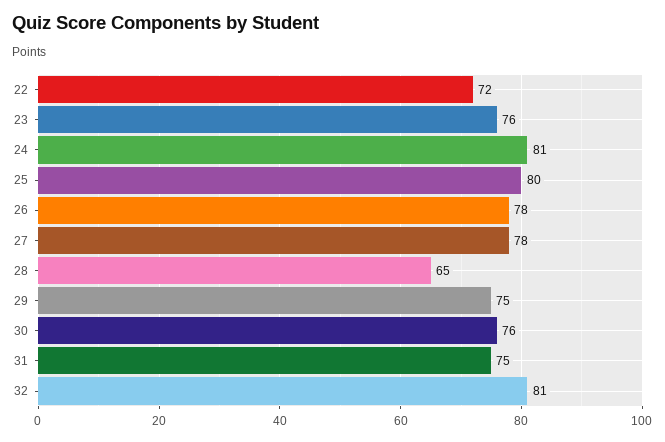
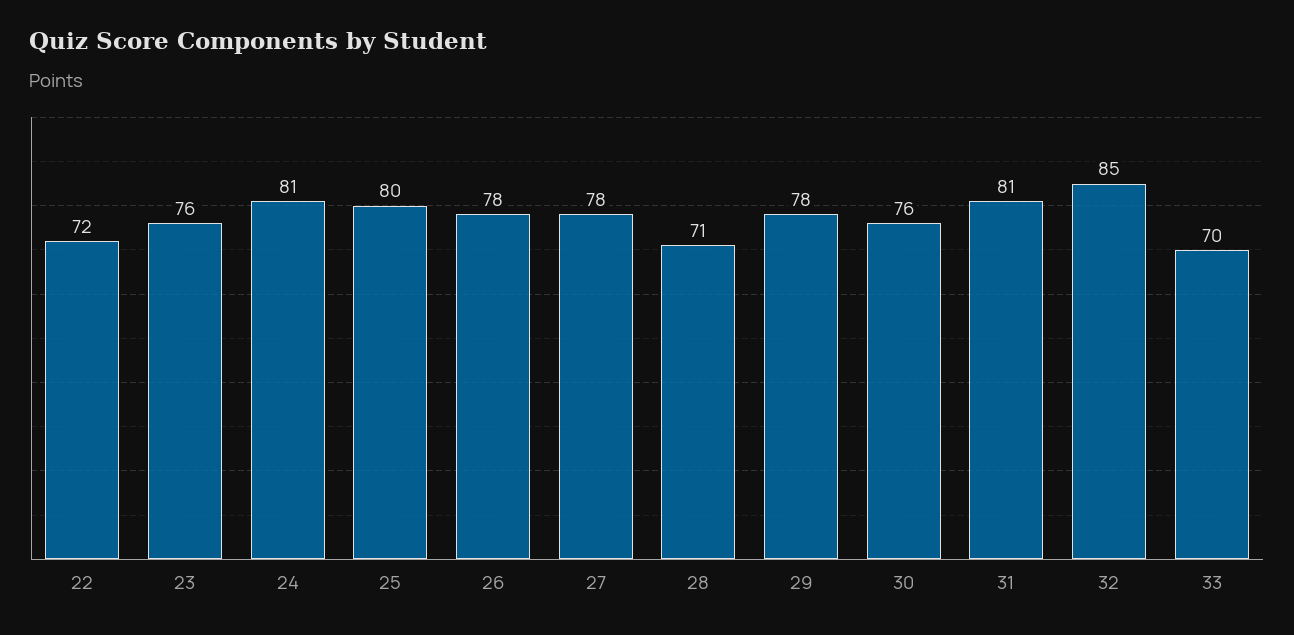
28: 65 -> 71
29: 75 -> 78
31: 75 -> 81
32: 81 -> 85
33: none -> 70

